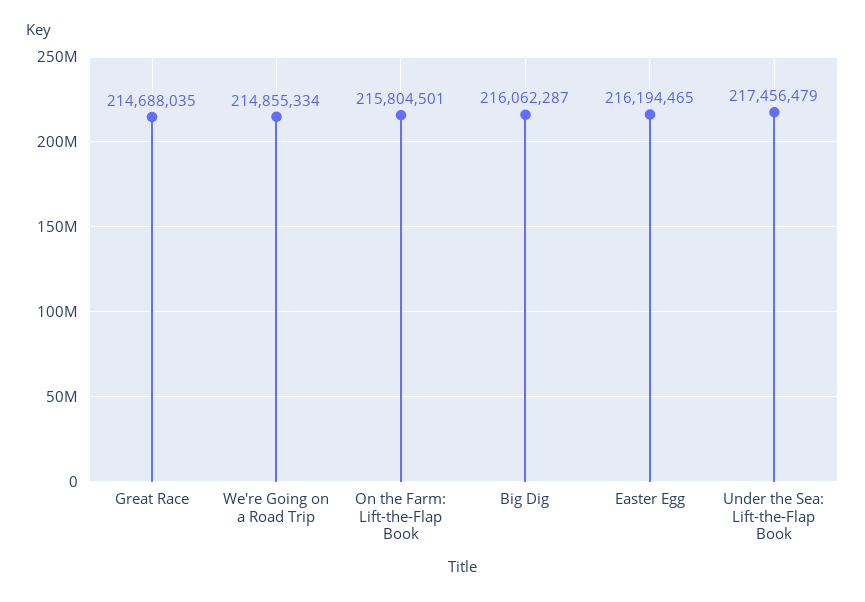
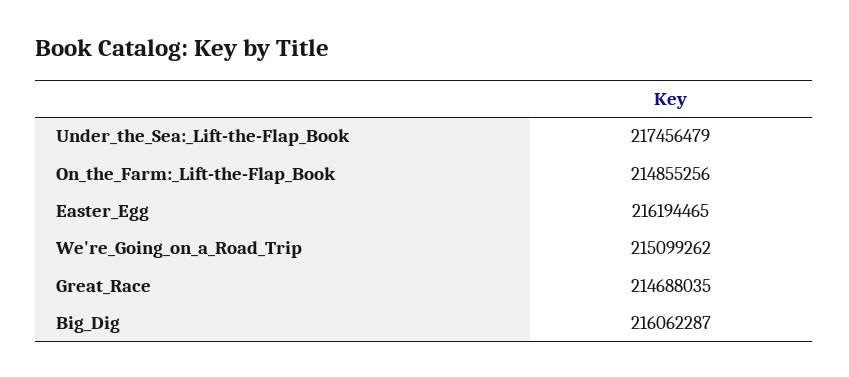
We're Going on a Road Trip: 214855334 -> 215099262
On the Farm: Lift-the-Flap Book: 215804501 -> 214855256

